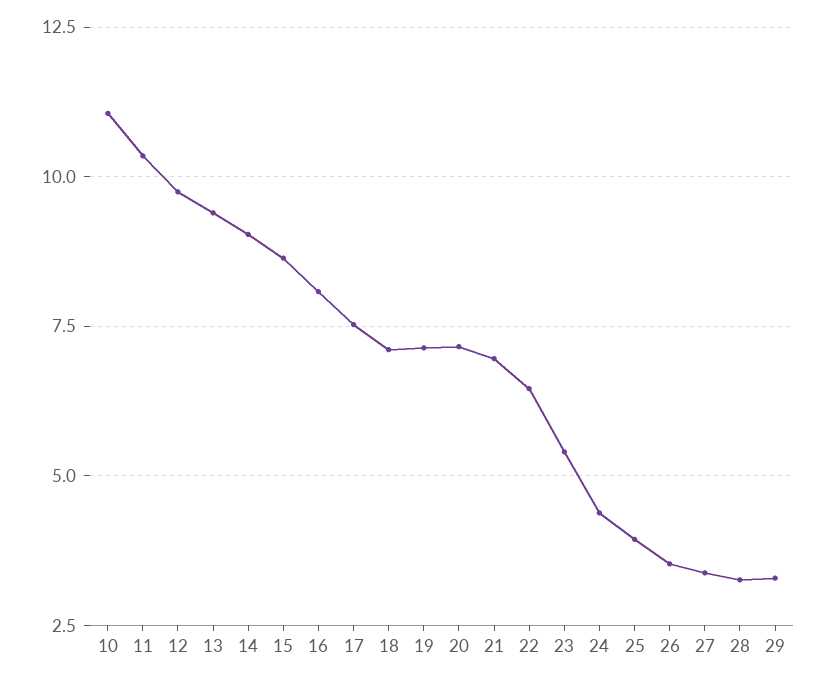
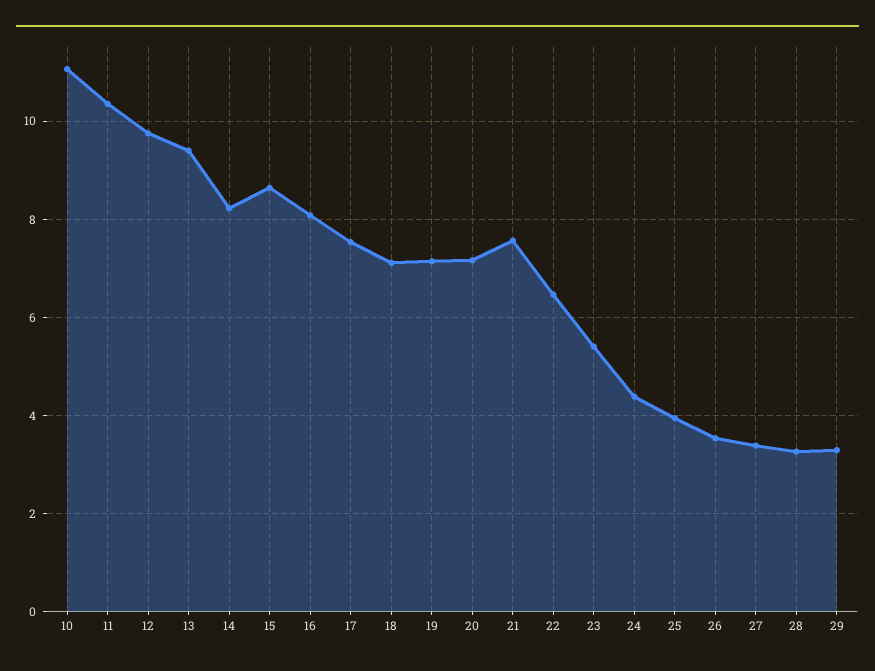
14: 9 -> 8.2
21: 7 -> 7.6

